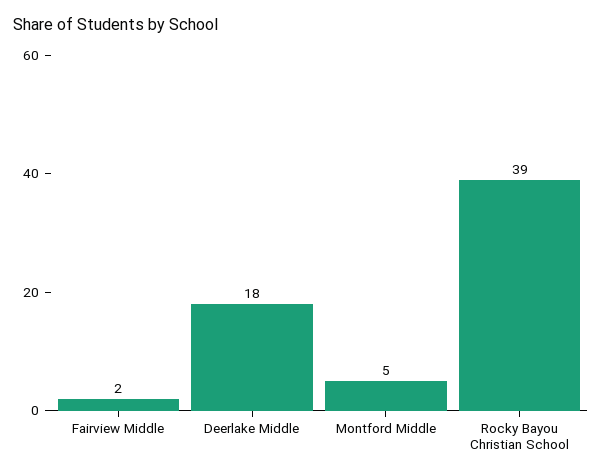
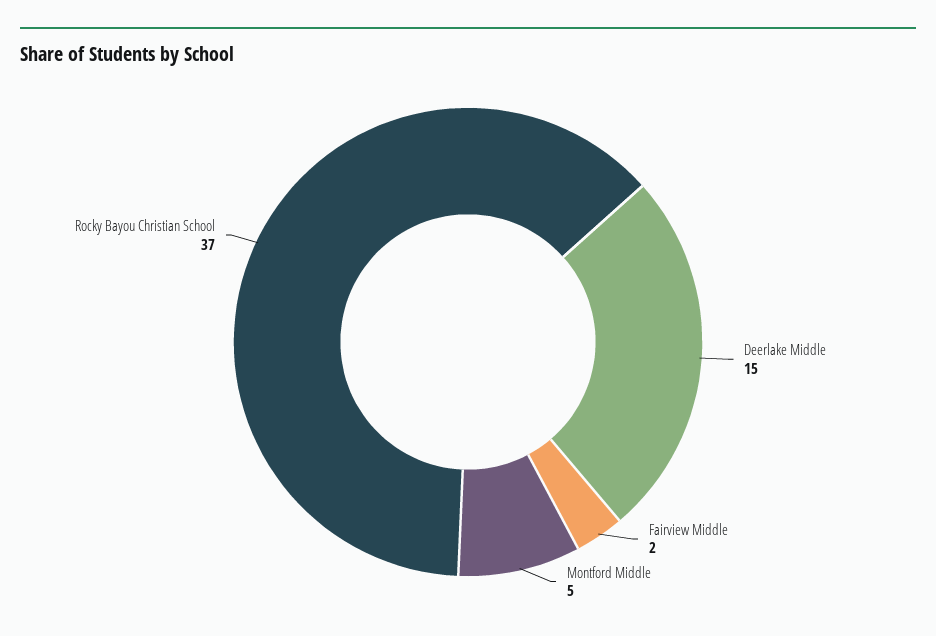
Deerlake Middle: 18 -> 15
Rocky Bayou Christian School: 39 -> 37

